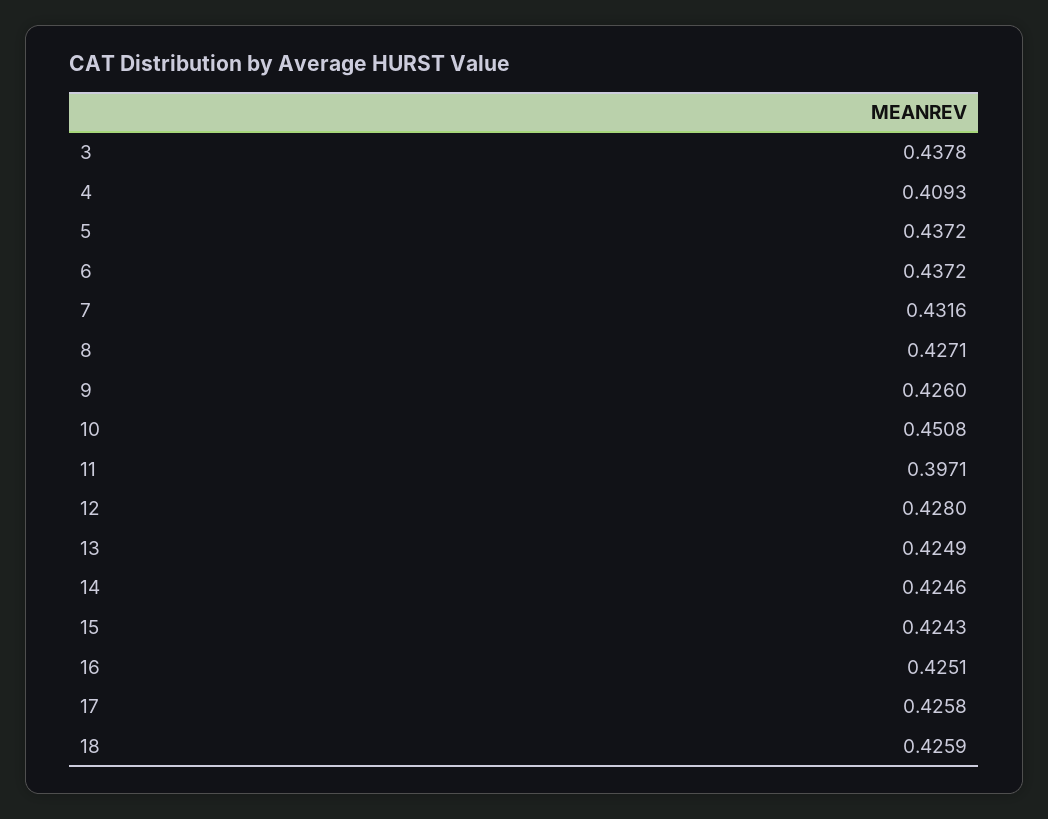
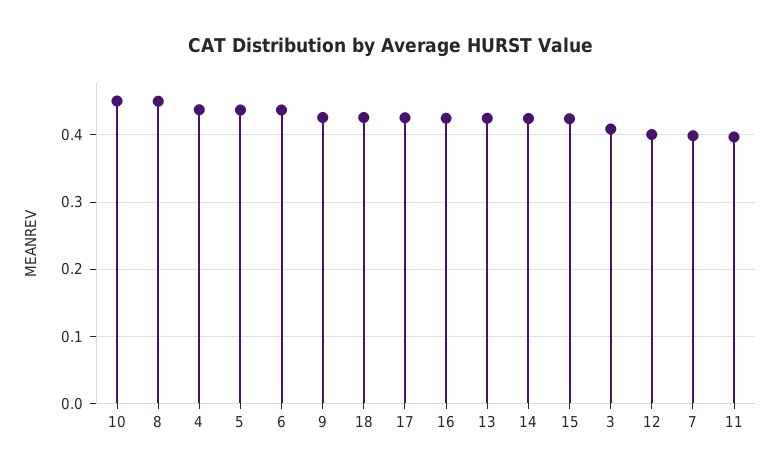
3: 0.4378 -> 0.41
4: 0.4093 -> 0.44
7: 0.4316 -> 0.4
8: 0.4271 -> 0.45
12: 0.428 -> 0.4

